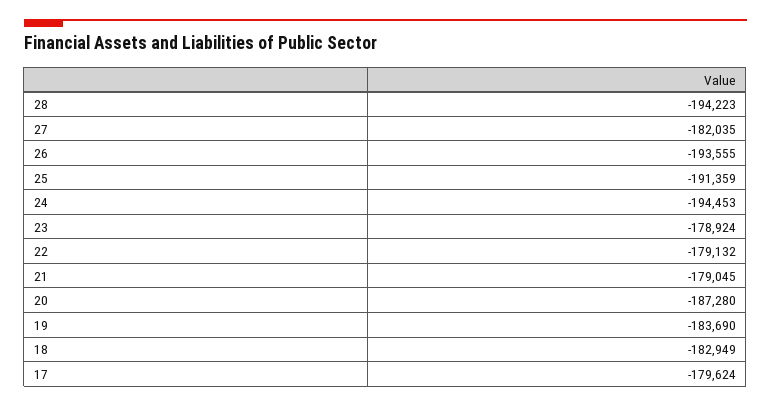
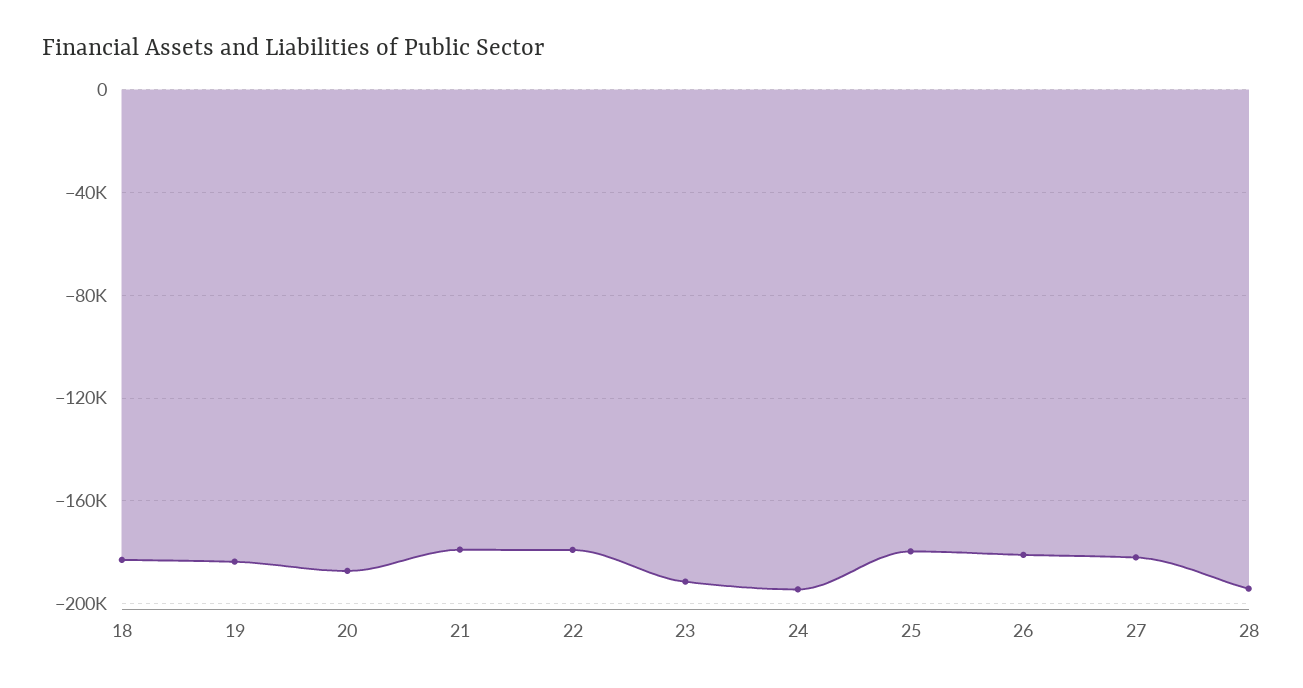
26: -193555 -> -180000
25: -191359 -> -180000
23: -178924 -> -190000
17: -179624 -> none

